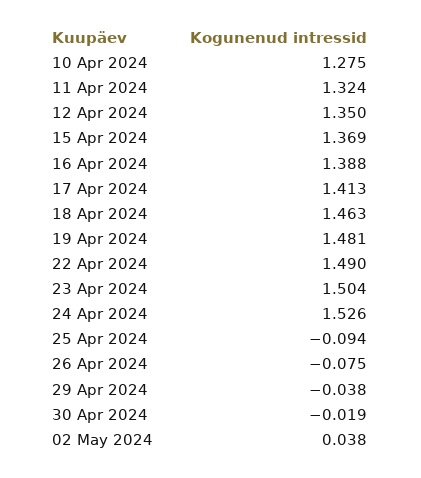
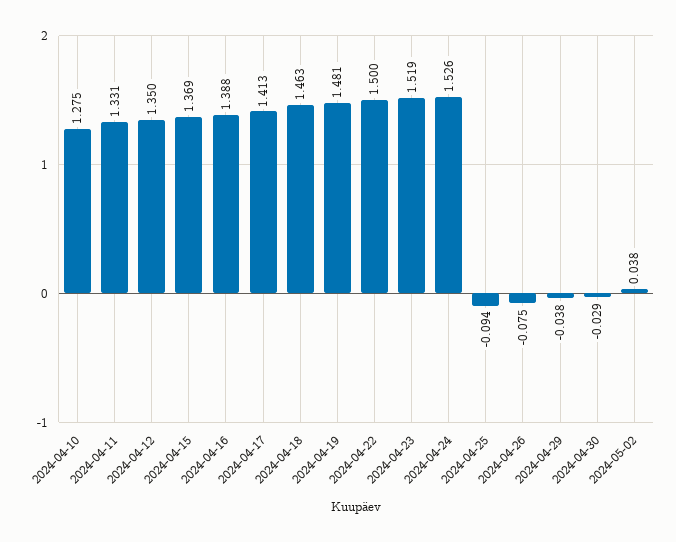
11 Apr 2024: 1.324 -> 1.331
22 Apr 2024: 1.49 -> 1.5
23 Apr 2024: 1.504 -> 1.519
30 Apr 2024: -0.019 -> -0.029

